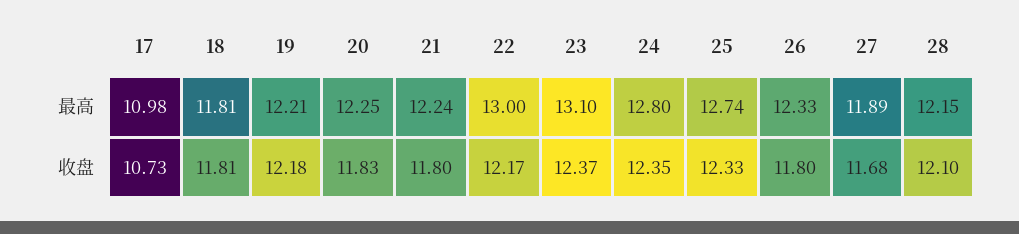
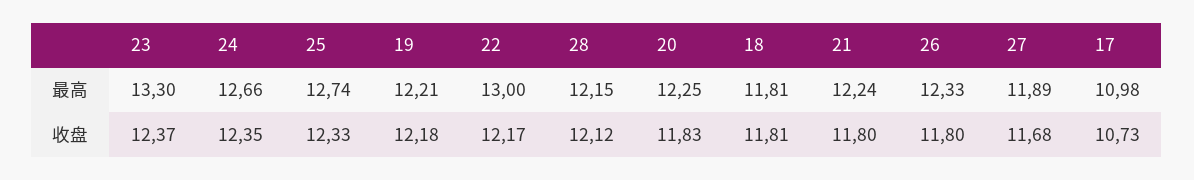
23, 最高: 13.1 -> 13.3
24, 最高: 12.8 -> 12.66
28, 收盘: 12.1 -> 12.12

